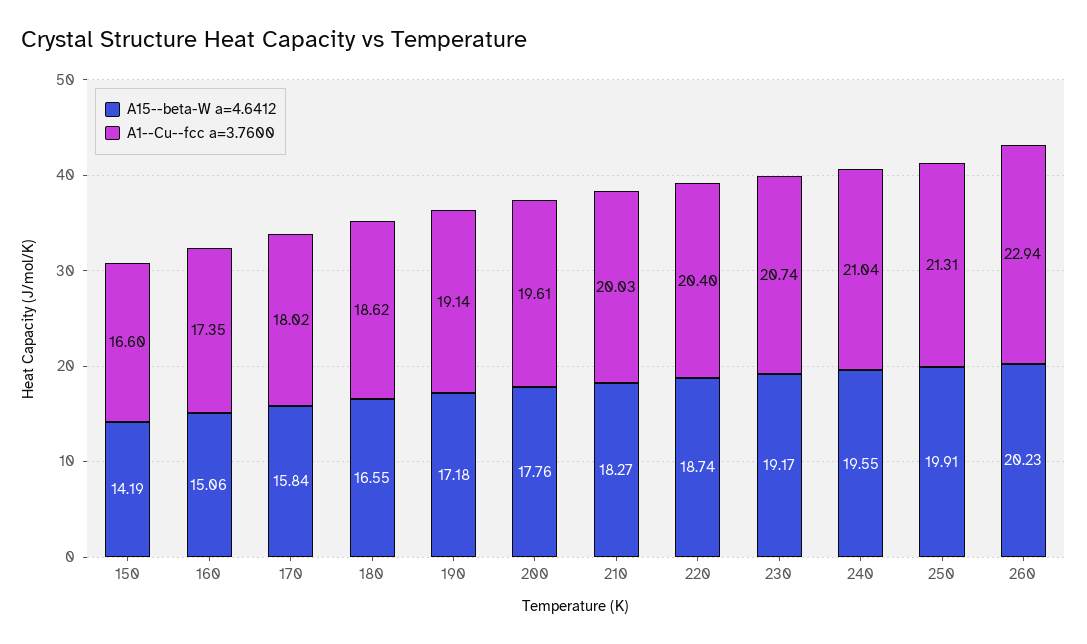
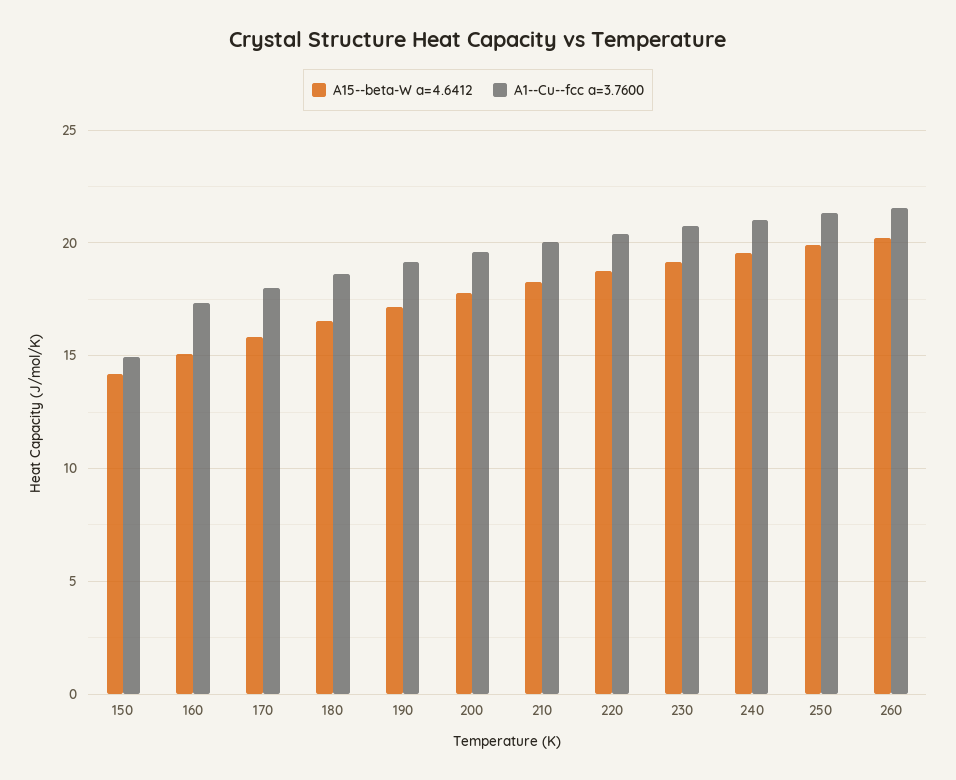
A1--Cu--fcc a=3.7600, 150: 16.6 -> 15
A1--Cu--fcc a=3.7600, 260: 22.94 -> 21.5

